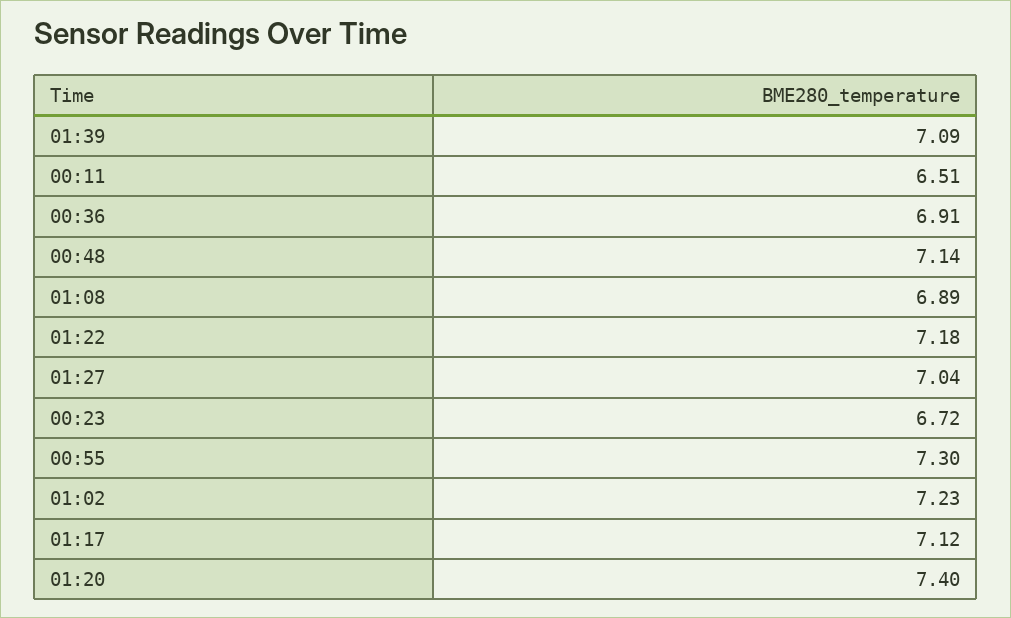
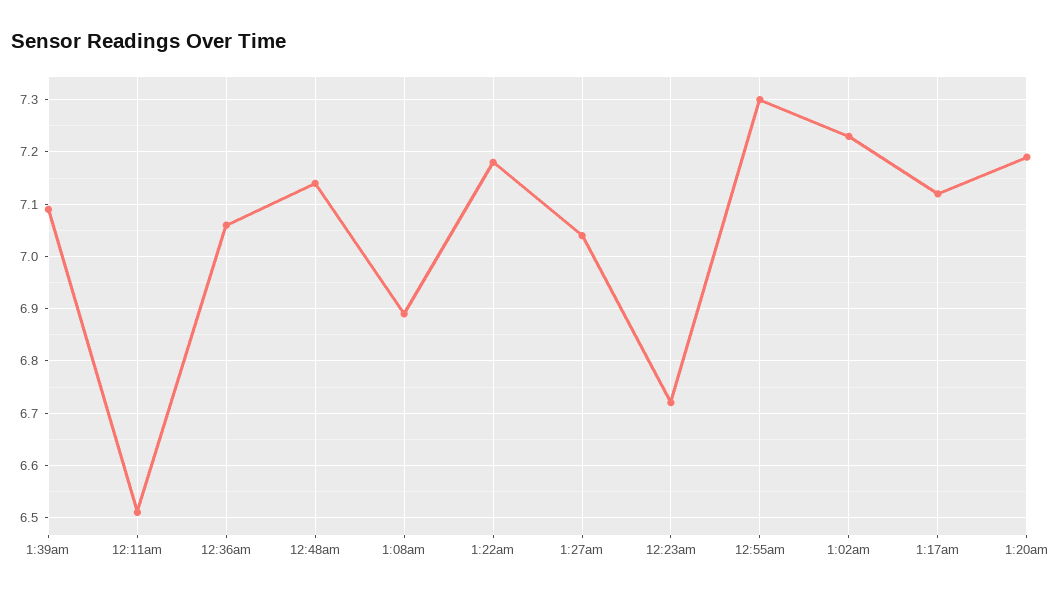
00:36: 6.91 -> 7.05
01:20: 7.4 -> 7.2

